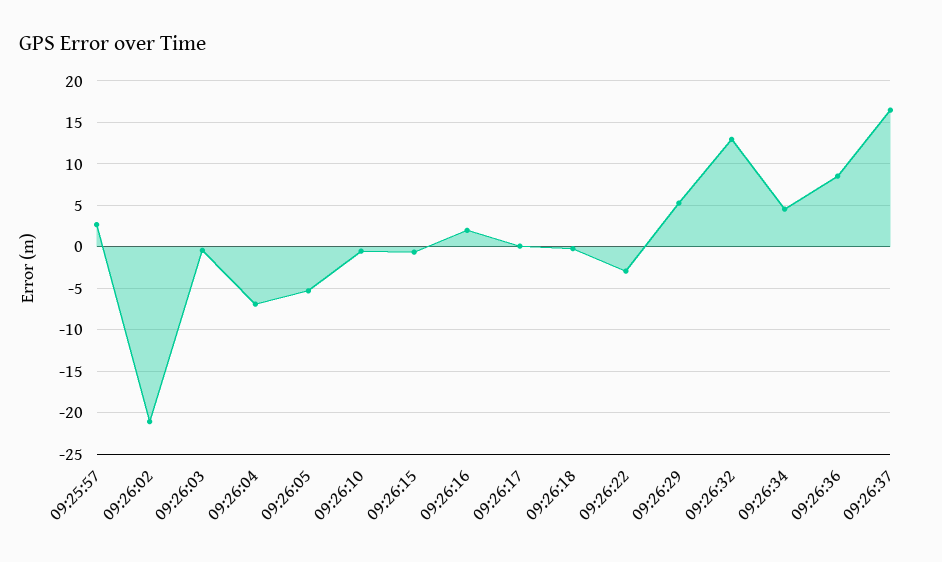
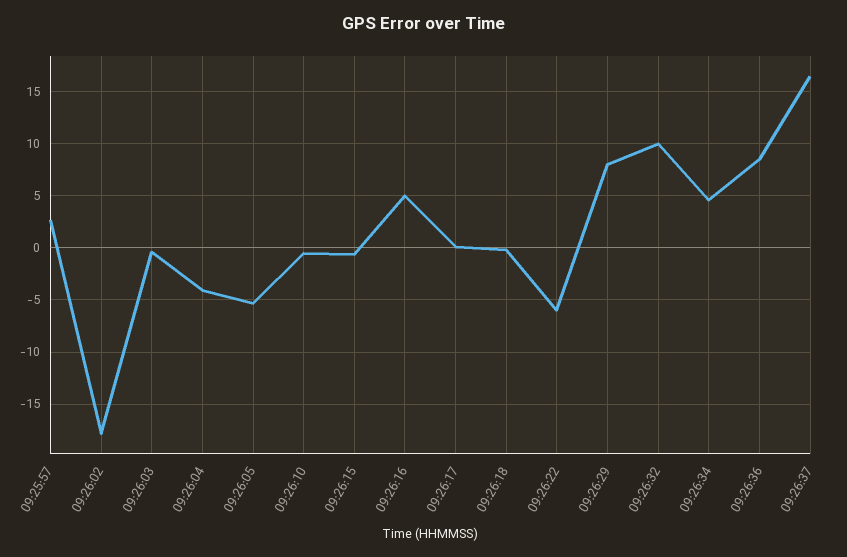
09:26:02: -21 -> -18
09:26:04: -7 -> -4
09:26:16: 2 -> 5
09:26:22: -3 -> -6
09:26:29: 5 -> 8
09:26:32: 13 -> 10

